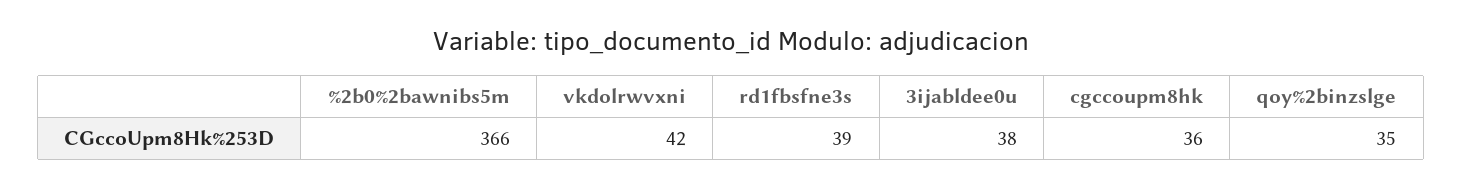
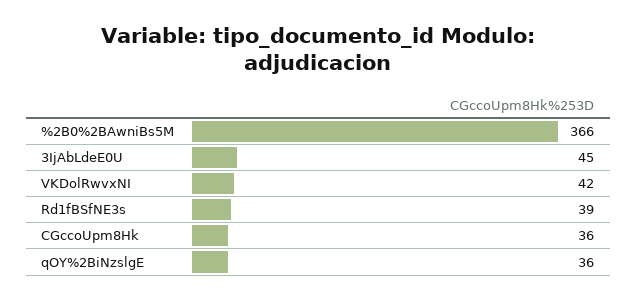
3ijabldee0u: 38 -> 45
qoy%2binzslge: 35 -> 36

